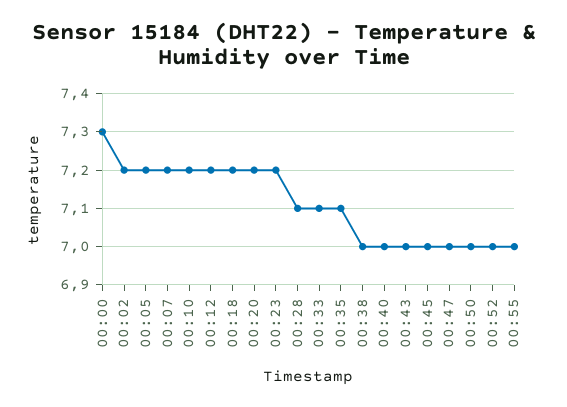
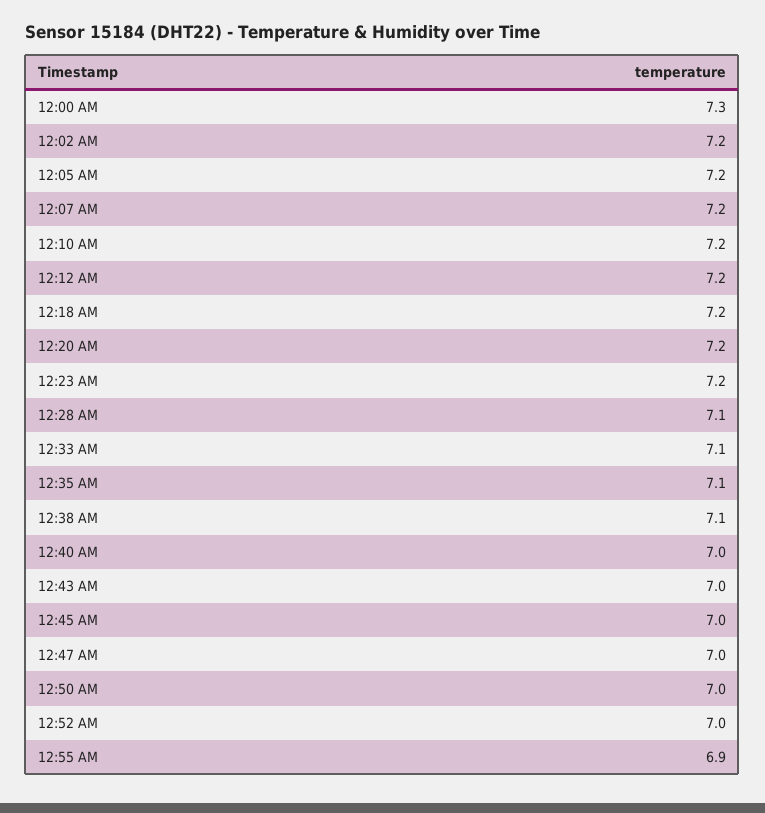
00:38: 7 -> 7.1
00:55: 7 -> 6.9

